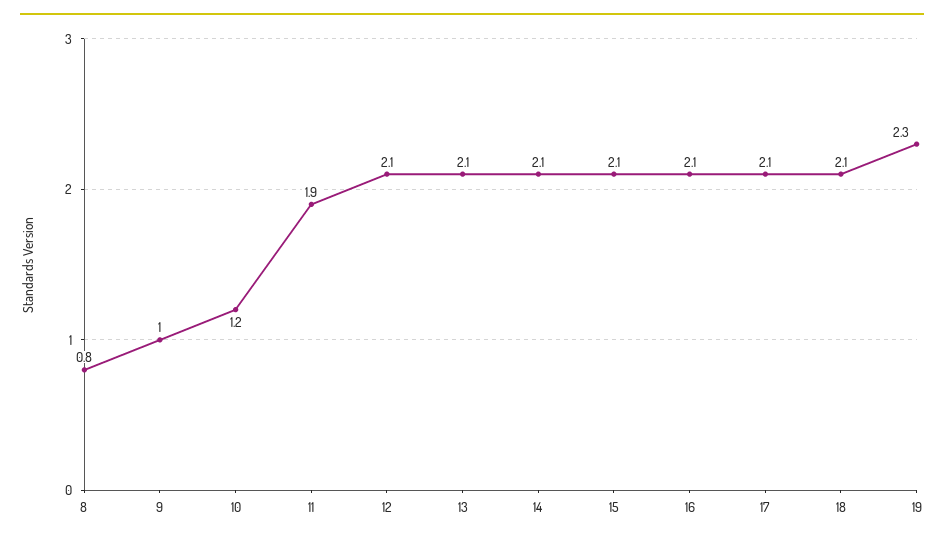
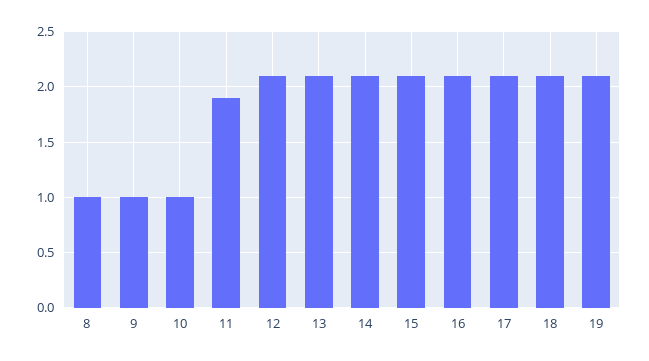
8: 0.8 -> 1
10: 1.2 -> 1
19: 2.3 -> 2.1

